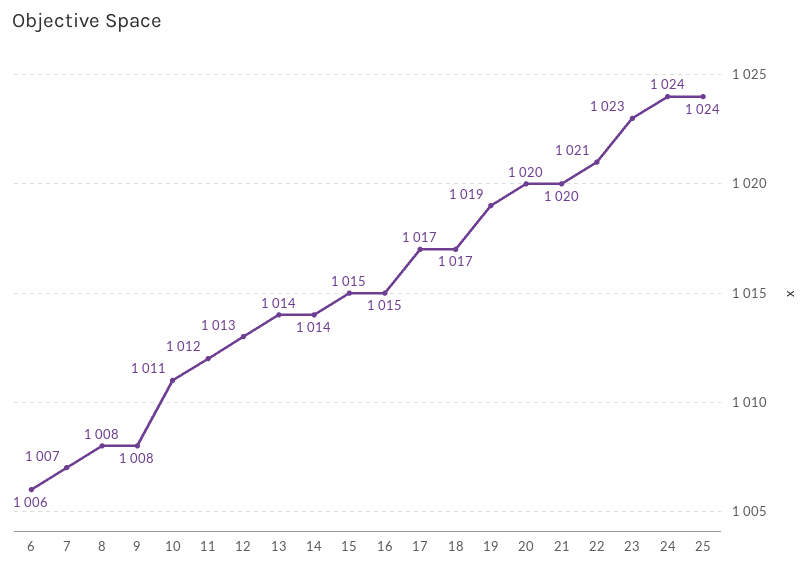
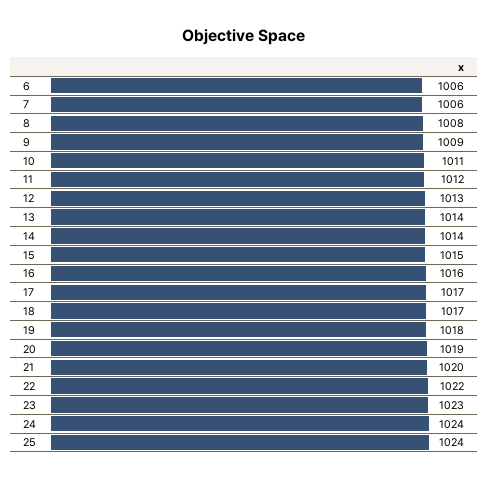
7: 1007 -> 1006
9: 1008 -> 1009
16: 1015 -> 1016
19: 1019 -> 1018
20: 1020 -> 1019
22: 1021 -> 1022

